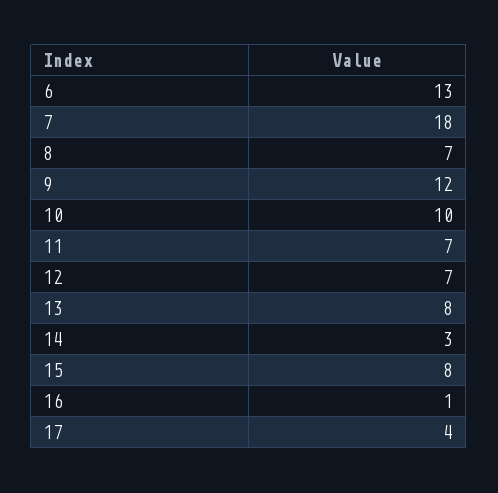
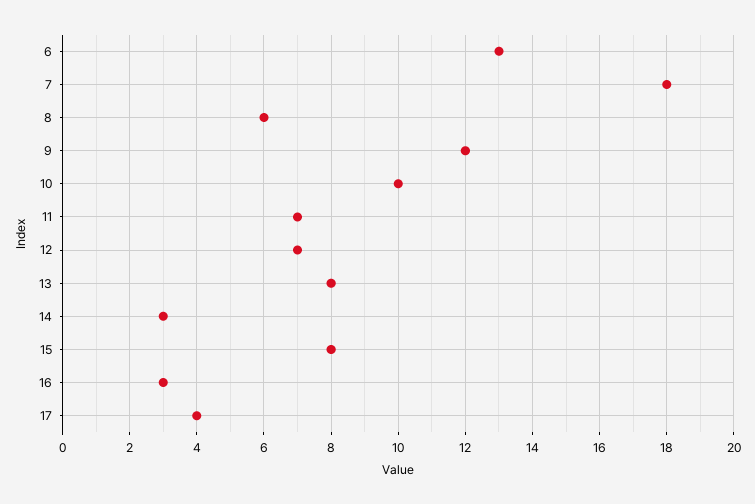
8: 7 -> 6
16: 1 -> 3

